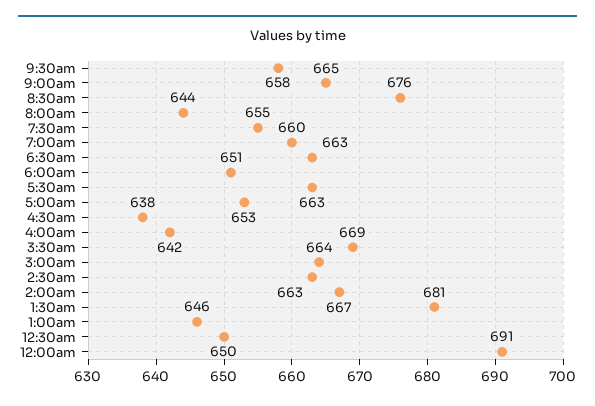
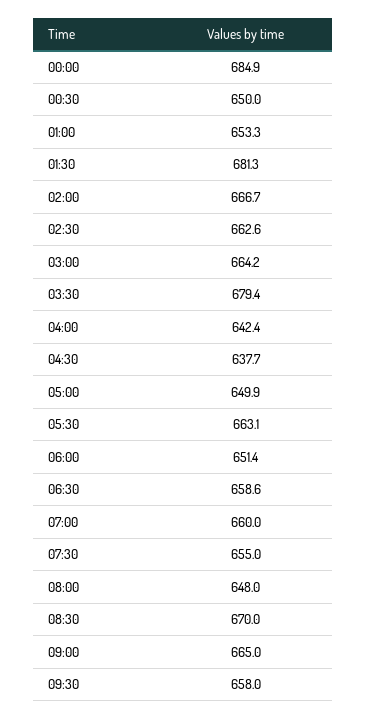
8:30am: 676 -> 670
8:00am: 644 -> 648
6:30am: 663 -> 658.6
5:00am: 653 -> 649.9
3:30am: 669 -> 679.4
1:00am: 646 -> 653.3
12:00am: 691 -> 684.9

